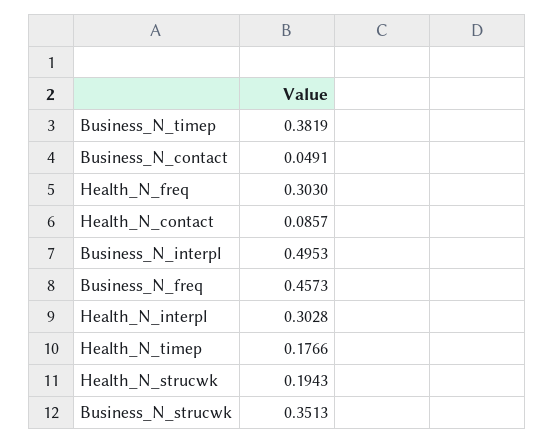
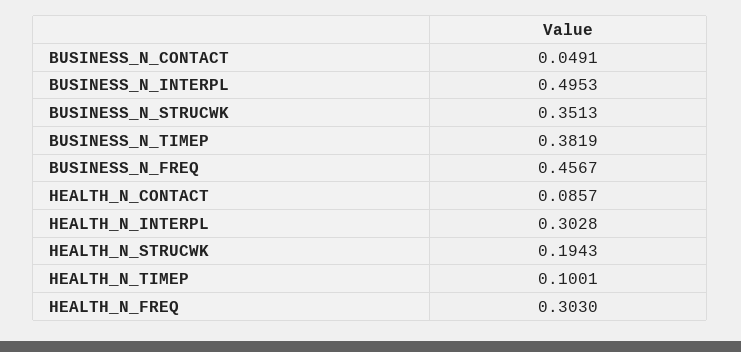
Business_N_freq: 0.4573 -> 0.4567
Health_N_timep: 0.1766 -> 0.1001

